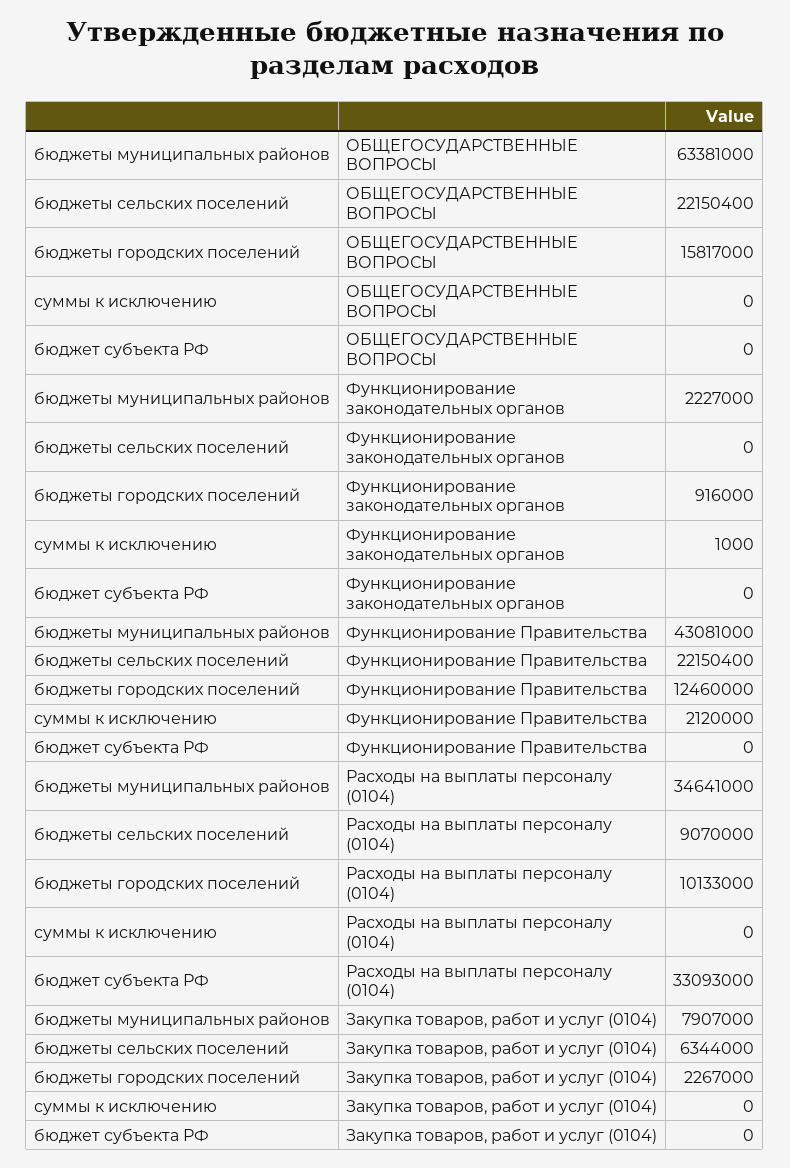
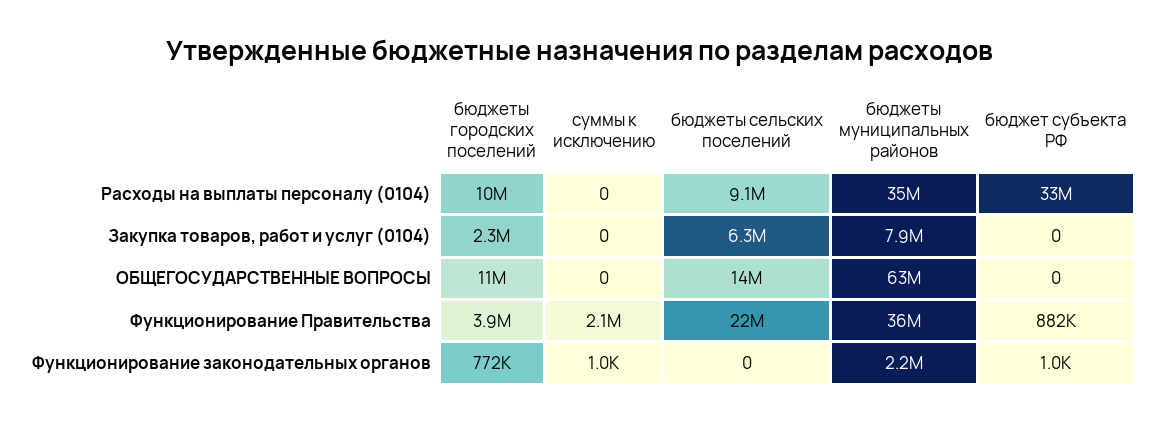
бюджеты сельских поселений, ОБЩЕГОСУДАРСТВЕННЫЕ ВОПРОСЫ: 22150400 -> 14000000
бюджеты городских поселений, ОБЩЕГОСУДАРСТВЕННЫЕ ВОПРОСЫ: 15817000 -> 11000000
бюджеты городских поселений, Функционирование законодательных органов: 916000 -> 772000
бюджет субъекта РФ, Функционирование законодательных органов: 0 -> 1000
бюджеты муниципальных районов, Функционирование Правительства: 43081000 -> 36000000
бюджеты городских поселений, Функционирование Правительства: 12460000 -> 3900000
бюджет субъекта РФ, Функционирование Правительства: 0 -> 882000

